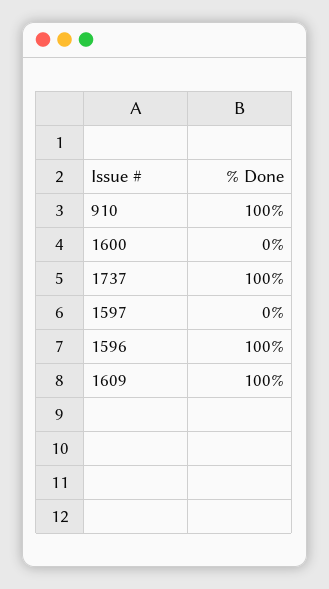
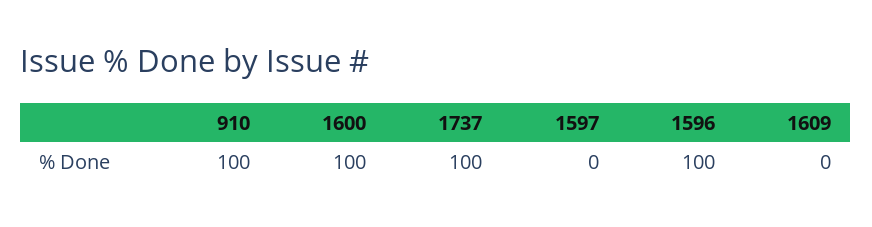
1600: 0 -> 100
1609: 100 -> 0

